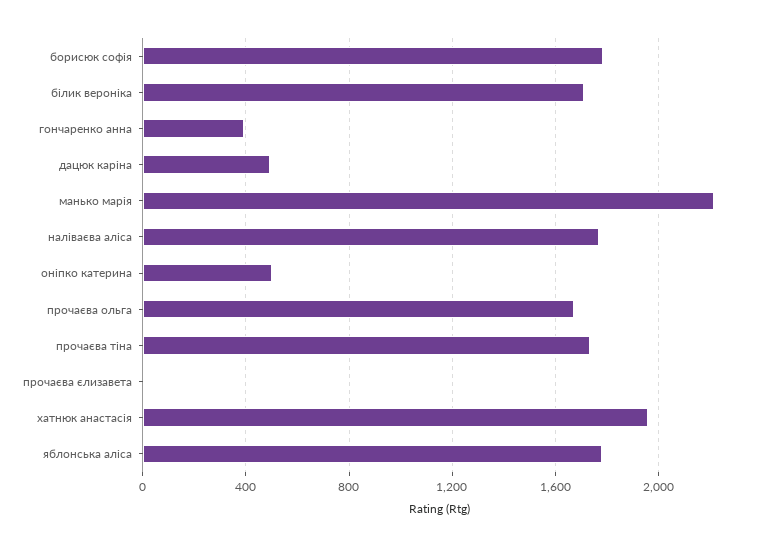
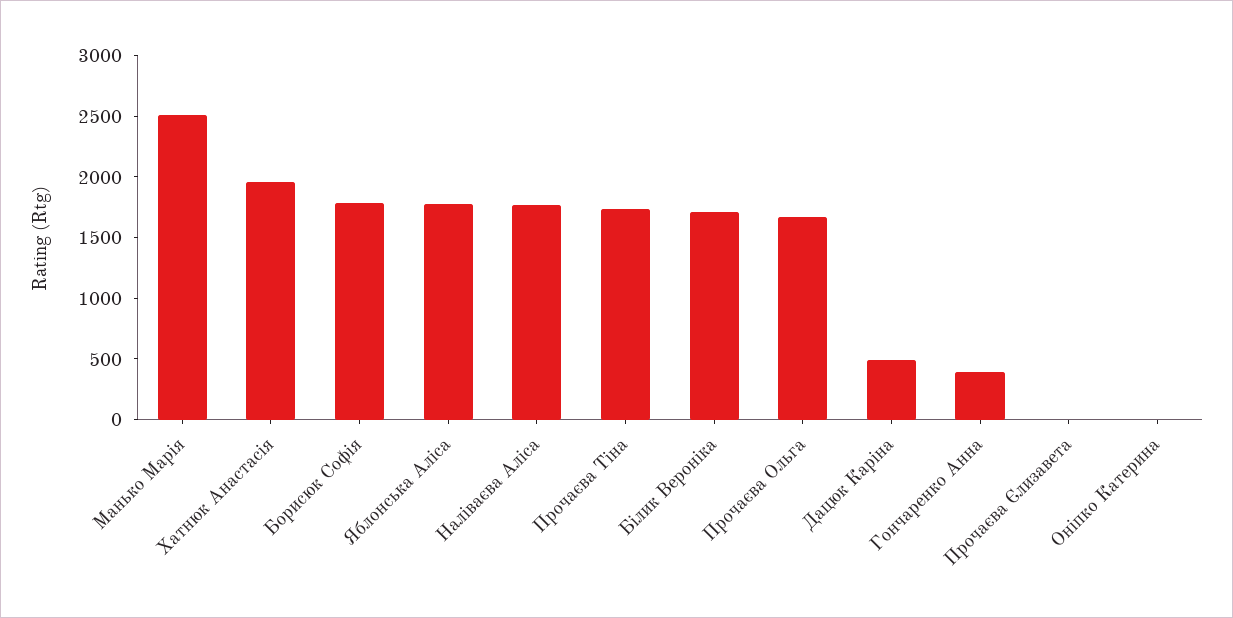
манько марія: 2200 -> 2500
оніпко катерина: 500 -> 0

